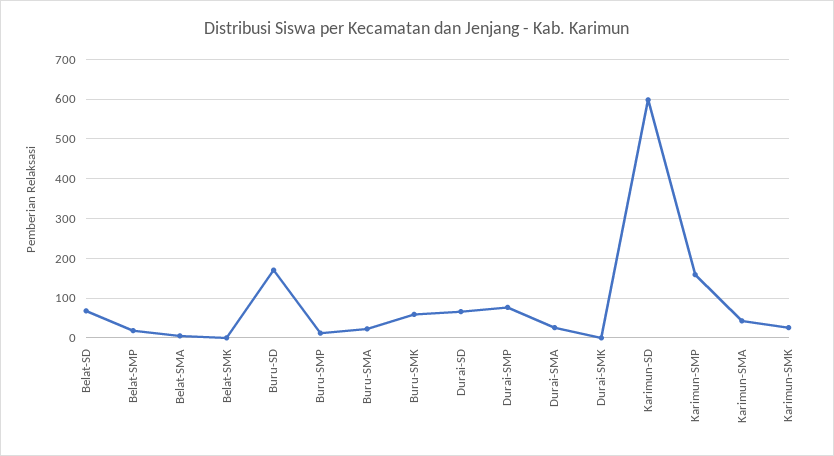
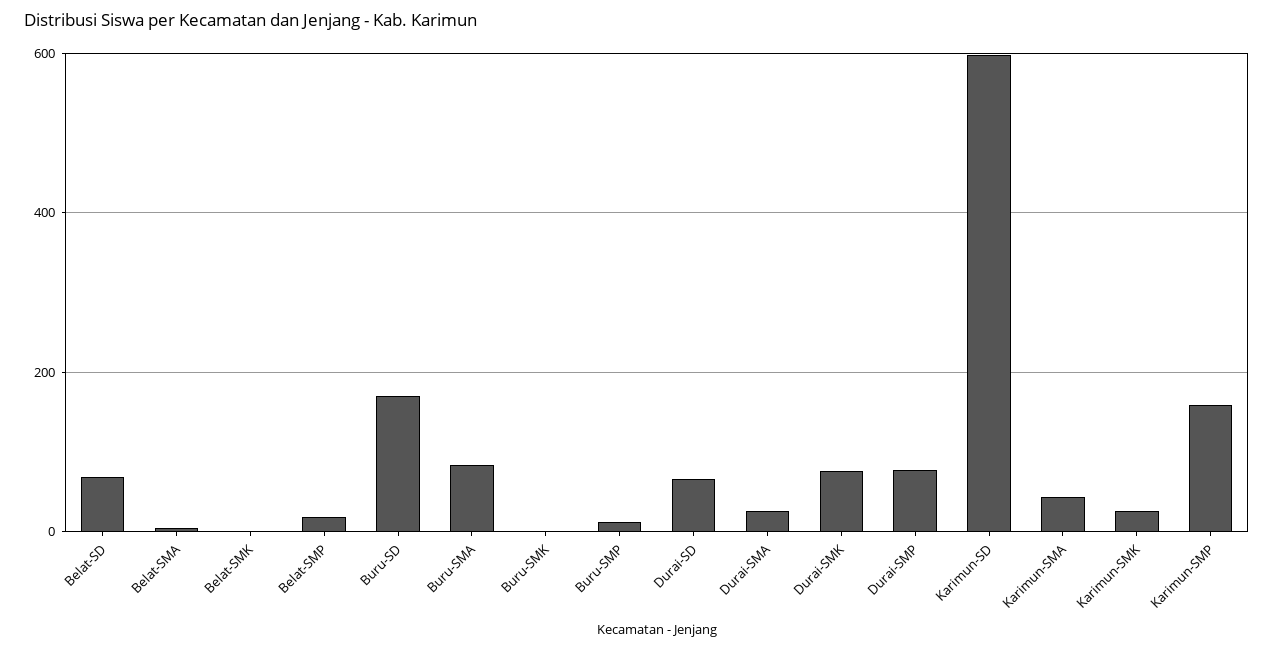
Buru-SMA: 20 -> 80
Buru-SMK: 60 -> 0
Durai-SMK: 0 -> 80

